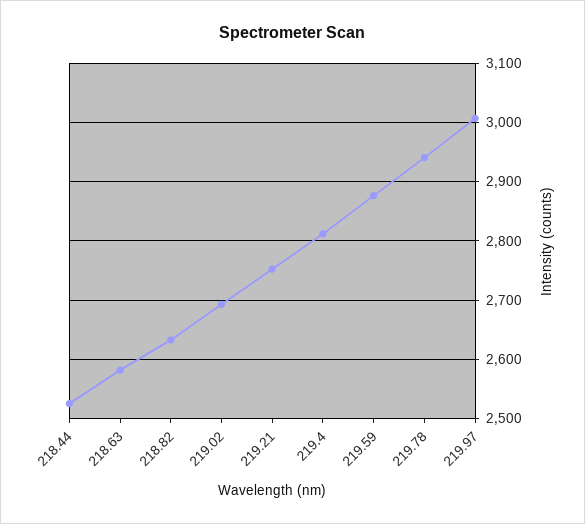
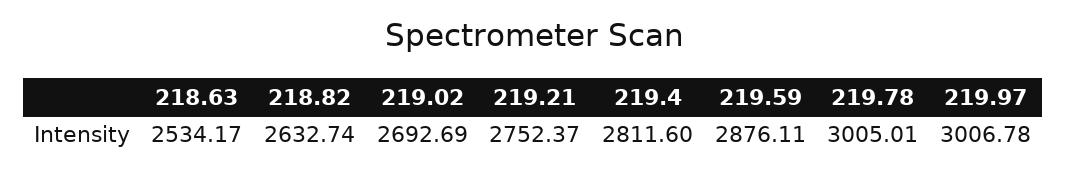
218.44: 2520 -> none
218.63: 2580 -> 2534.17
219.78: 2940 -> 3005.01

